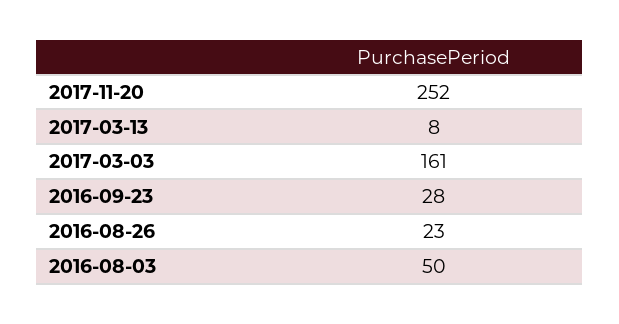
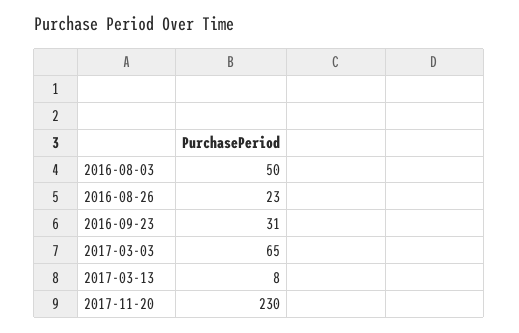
2017-11-20: 252 -> 230
2017-03-03: 161 -> 65
2016-09-23: 28 -> 31

